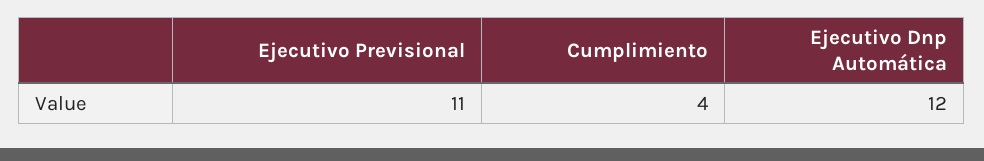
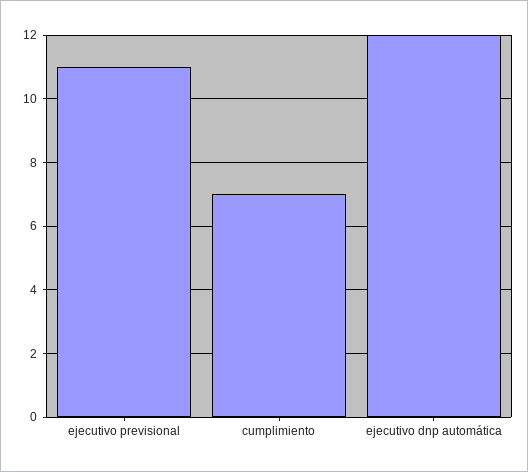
Cumplimiento: 4 -> 7

